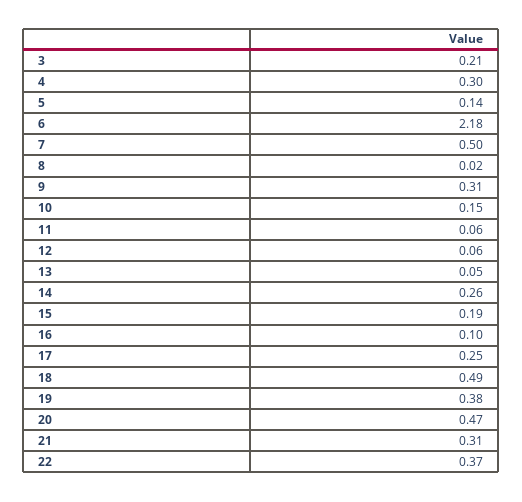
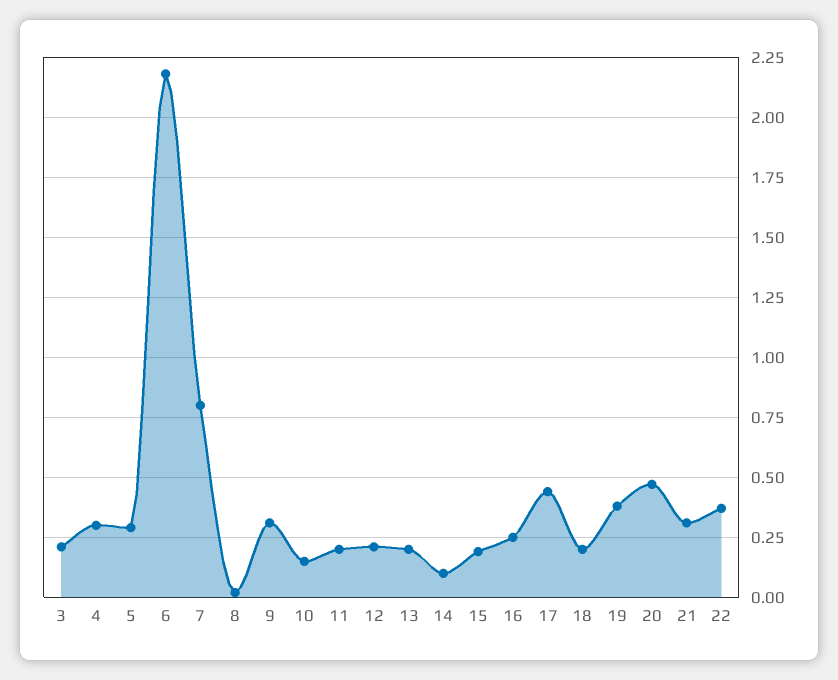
5: 0.14 -> 0.3
7: 0.5 -> 0.8
11: 0.06 -> 0.2
12: 0.06 -> 0.2
13: 0.05 -> 0.2
14: 0.26 -> 0.1
16: 0.1 -> 0.25
17: 0.25 -> 0.45
18: 0.49 -> 0.2

